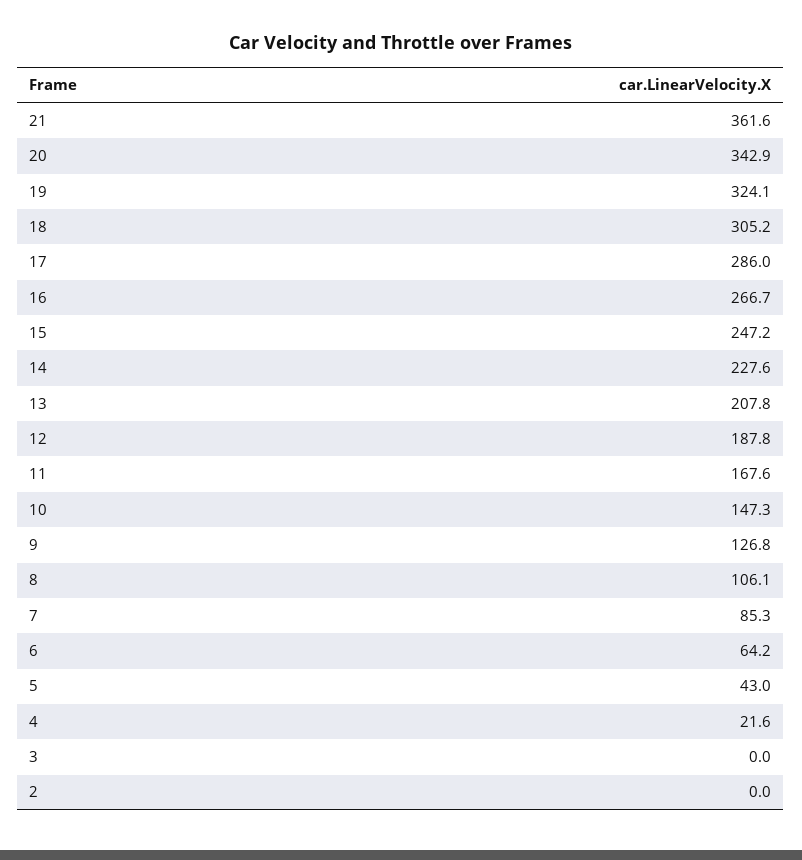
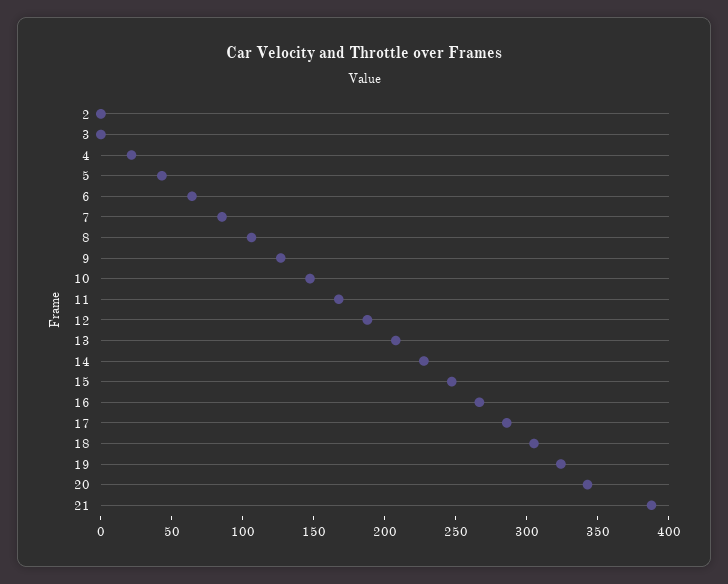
21: 361.6 -> 390

